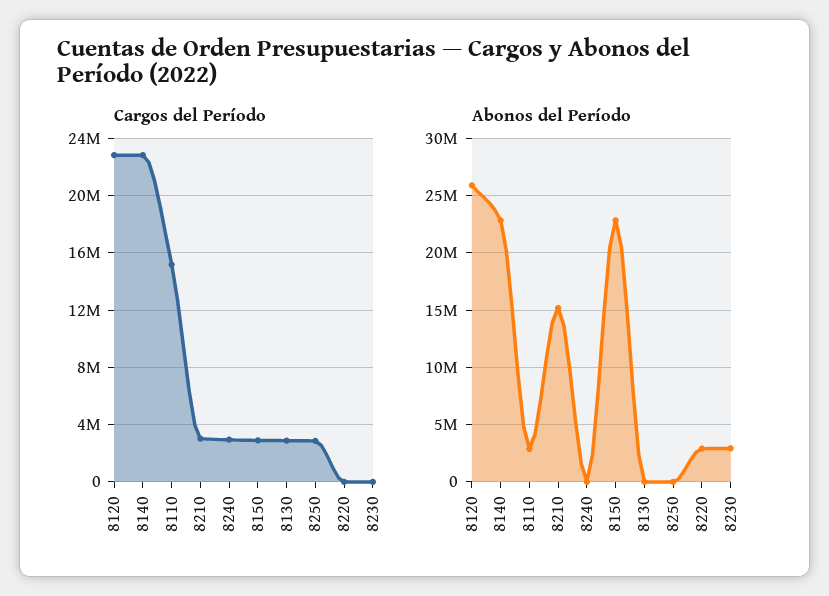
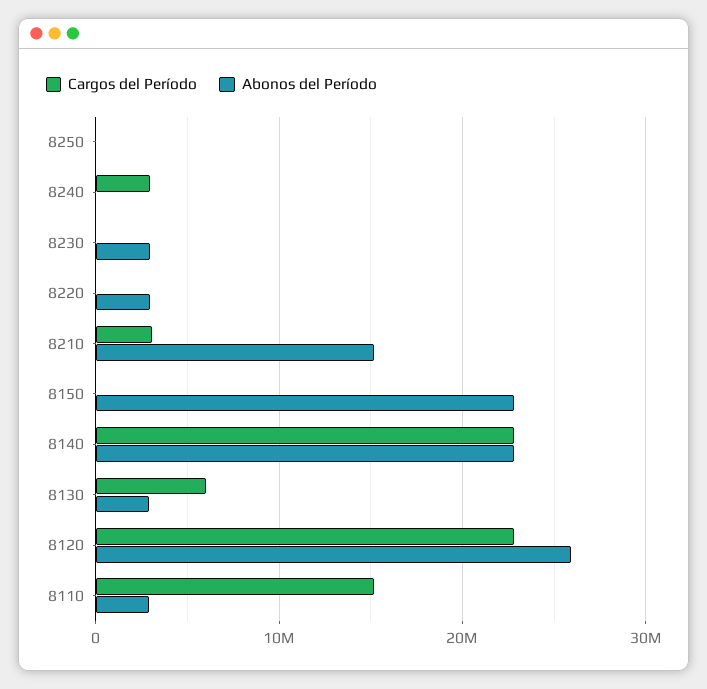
Cargos del Período, 8150: 3000000 -> 0
Cargos del Período, 8130: 3000000 -> 6000000
Cargos del Período, 8250: 3000000 -> 0
Abonos del Período, 8130: 0 -> 3000000

